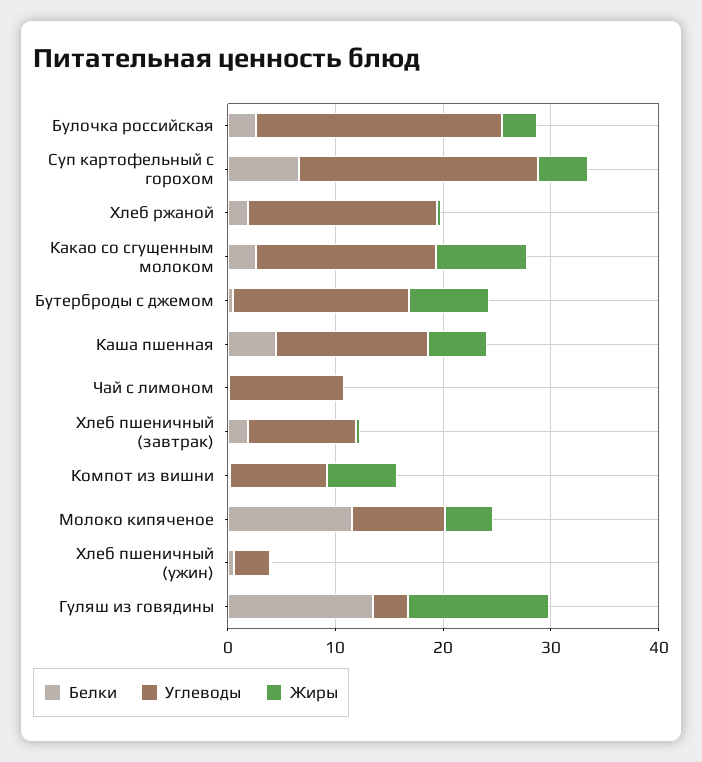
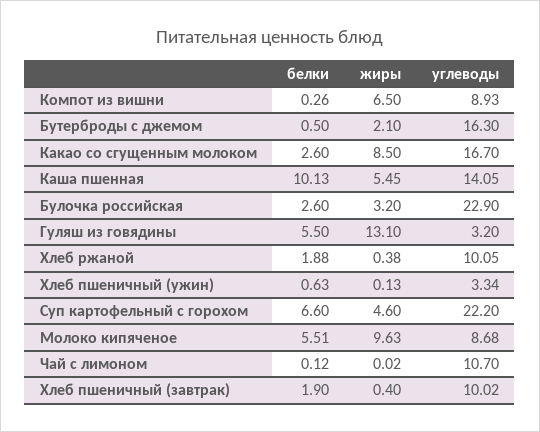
Углеводы, Хлеб ржаной: 18 -> 10.05
Жиры, Бутерброды с джемом: 8 -> 2.1
Белки, Каша пшенная: 4 -> 10.13
Белки, Молоко кипяченое: 12 -> 5.51
Жиры, Молоко кипяченое: 4 -> 9.63
Белки, Гуляш из говядины: 14 -> 5.5

